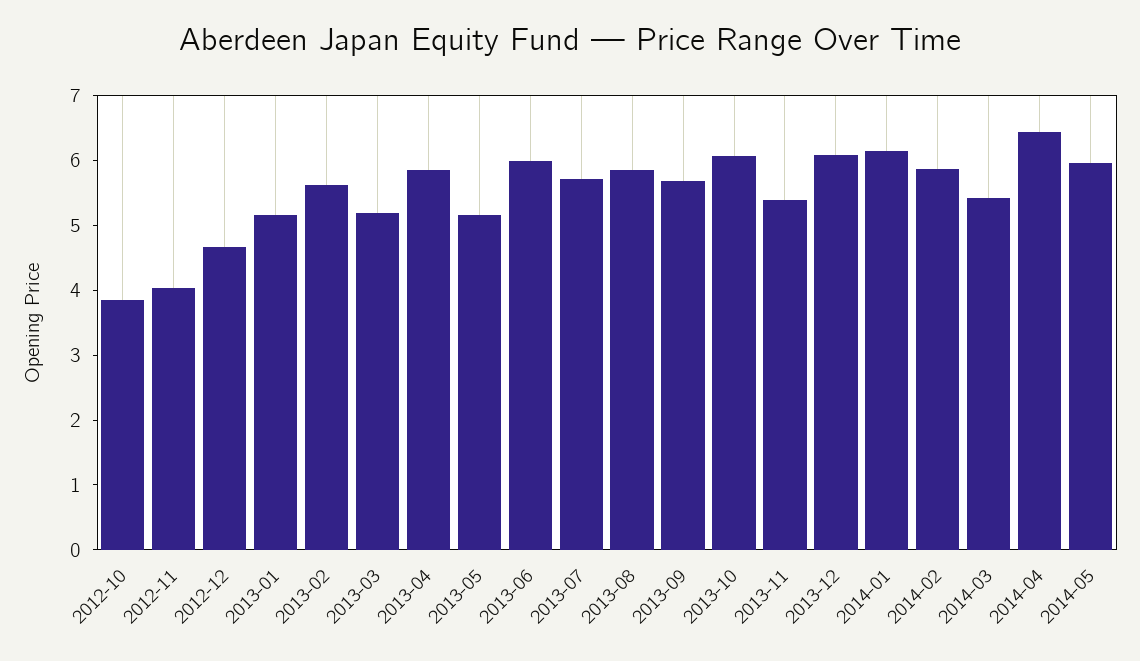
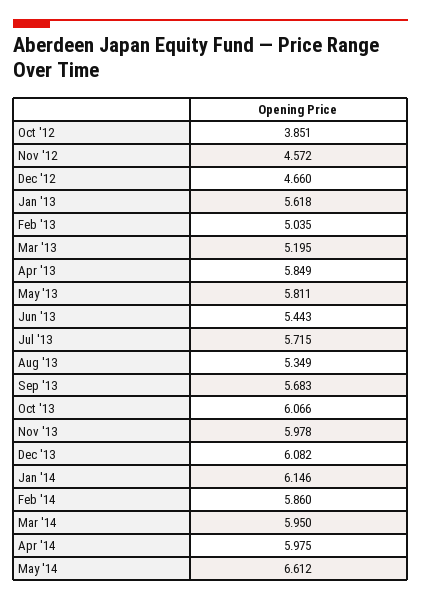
2012-11: 4 -> 4.572
2013-01: 5.2 -> 5.618
2013-02: 5.6 -> 5.035
2013-05: 5.2 -> 5.811
2013-06: 6 -> 5.443
2013-08: 5.8 -> 5.349
2013-11: 5.4 -> 5.978
2014-03: 5.4 -> 5.95
2014-04: 6.4 -> 5.975
2014-05: 6 -> 6.612

